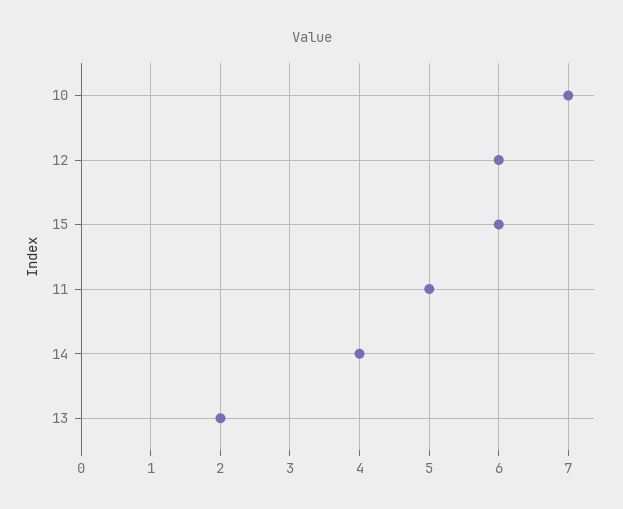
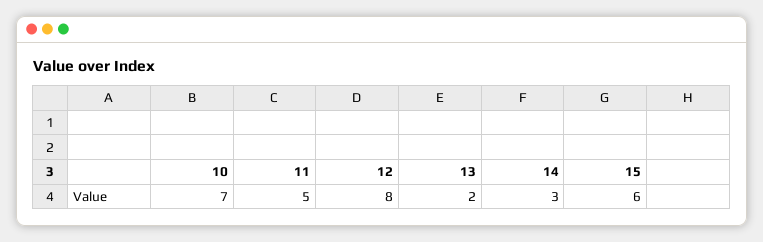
12: 6 -> 8
14: 4 -> 3

